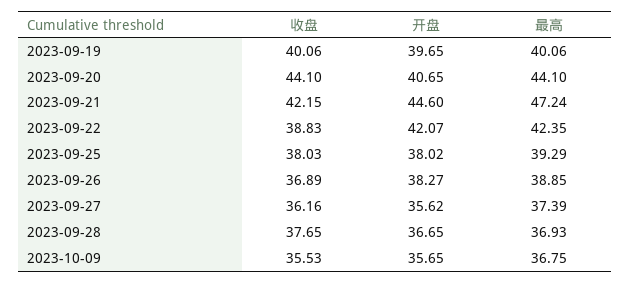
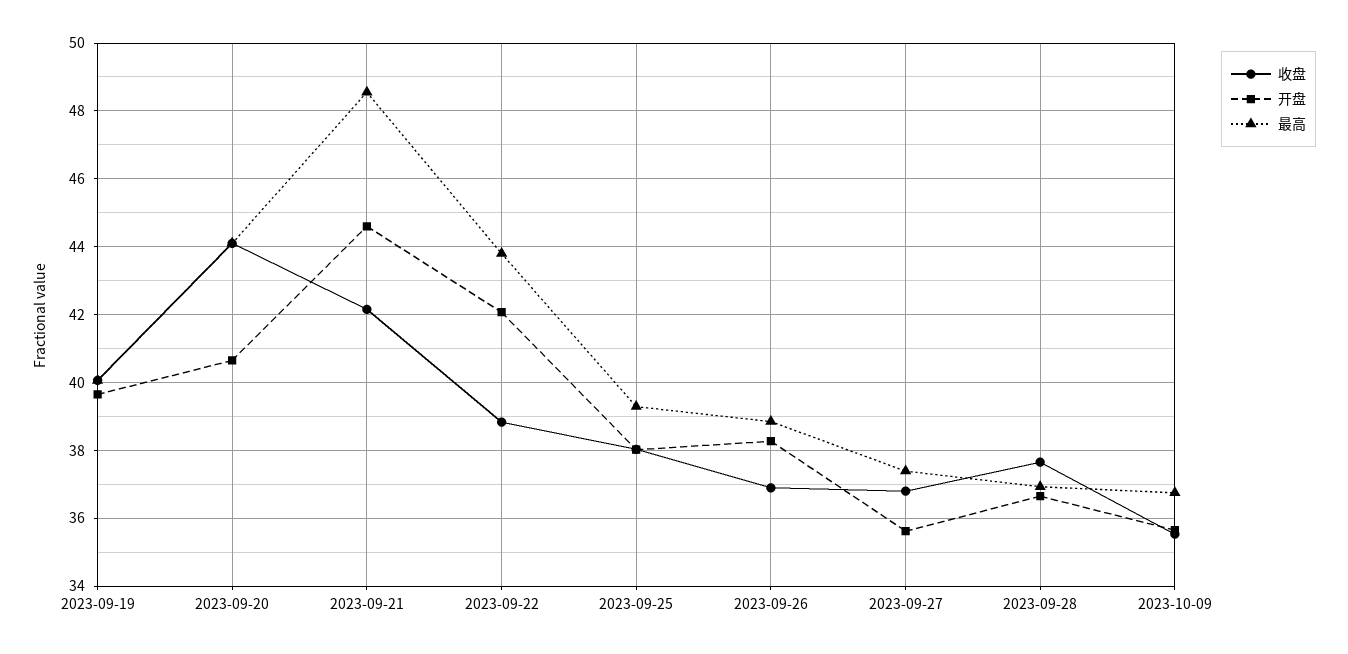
最高, 2023-09-21: 47.24 -> 48.6
最高, 2023-09-22: 42.35 -> 43.8
收盘, 2023-09-27: 36.16 -> 36.8

